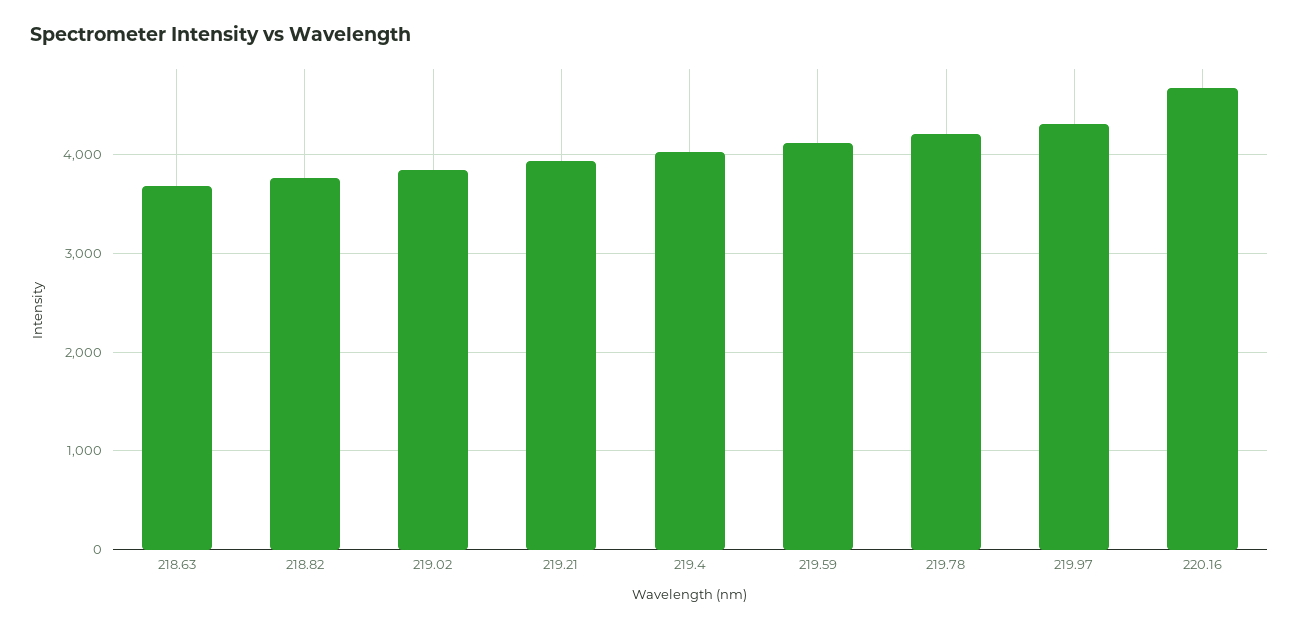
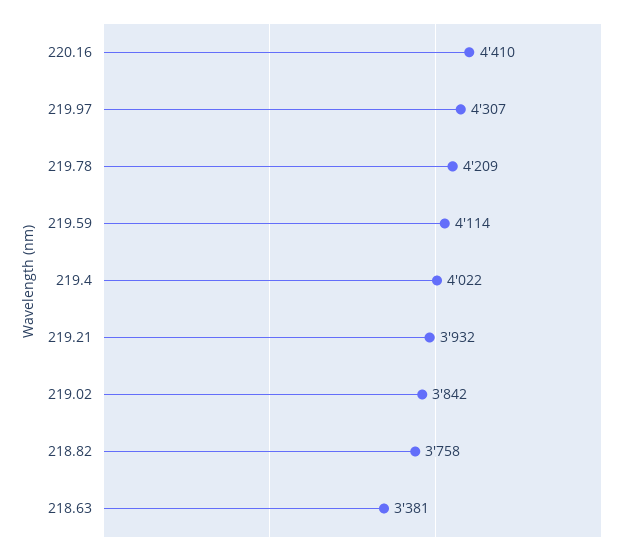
218.63: 3700 -> 3381
220.16: 4700 -> 4410

